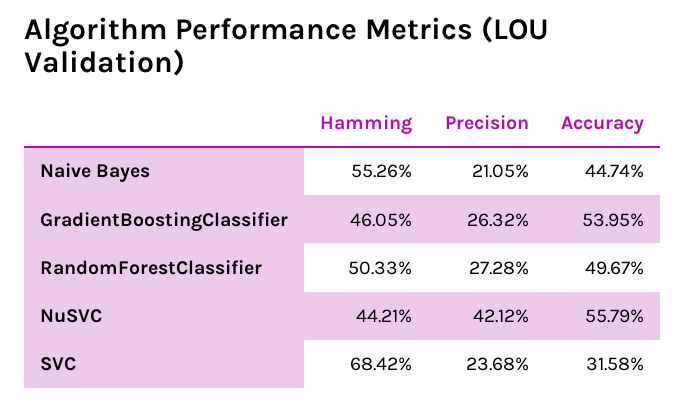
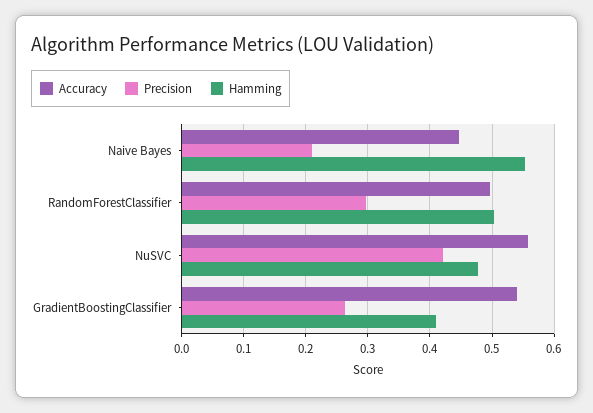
Hamming, GradientBoostingClassifier: 0.4605 -> 0.41
Precision, RandomForestClassifier: 0.2728 -> 0.3
Hamming, NuSVC: 0.4421 -> 0.48
Hamming, SVC: 0.6842 -> none
Precision, SVC: 0.2368 -> none
Accuracy, SVC: 0.3158 -> none

